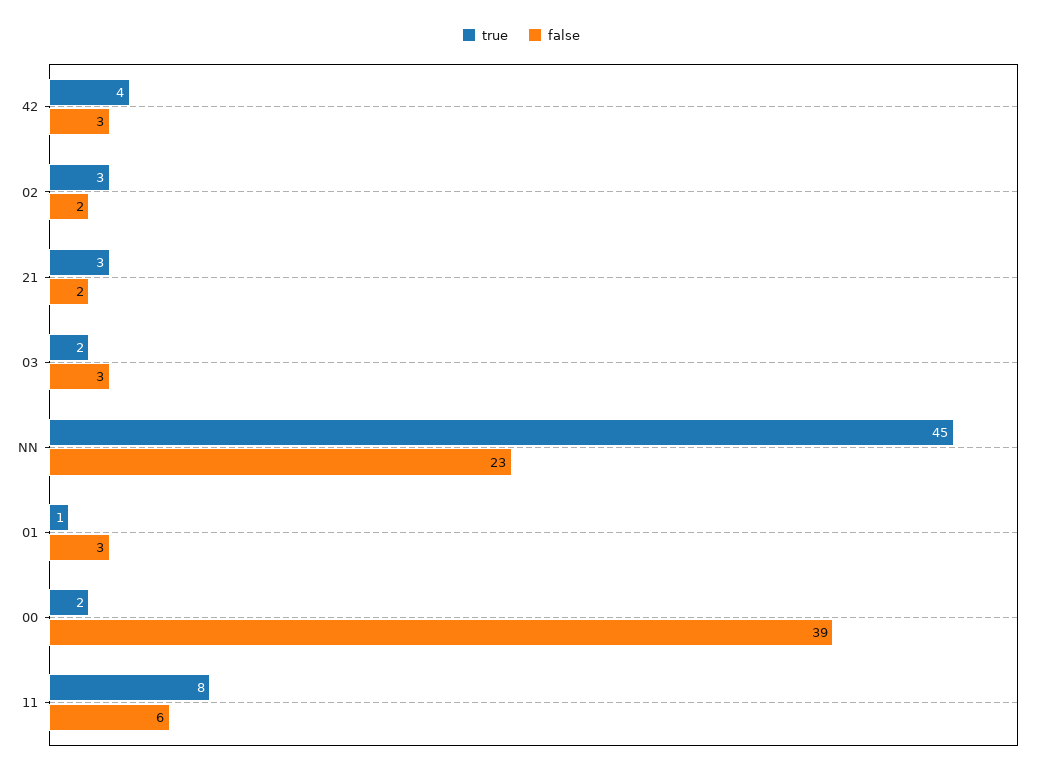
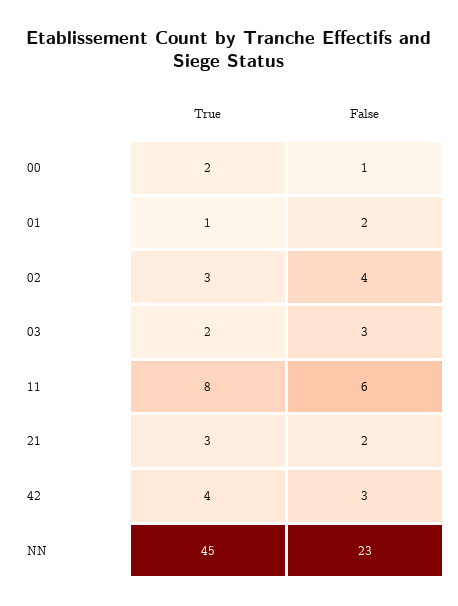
false, 02: 2 -> 4
false, 01: 3 -> 2
false, 00: 39 -> 1

